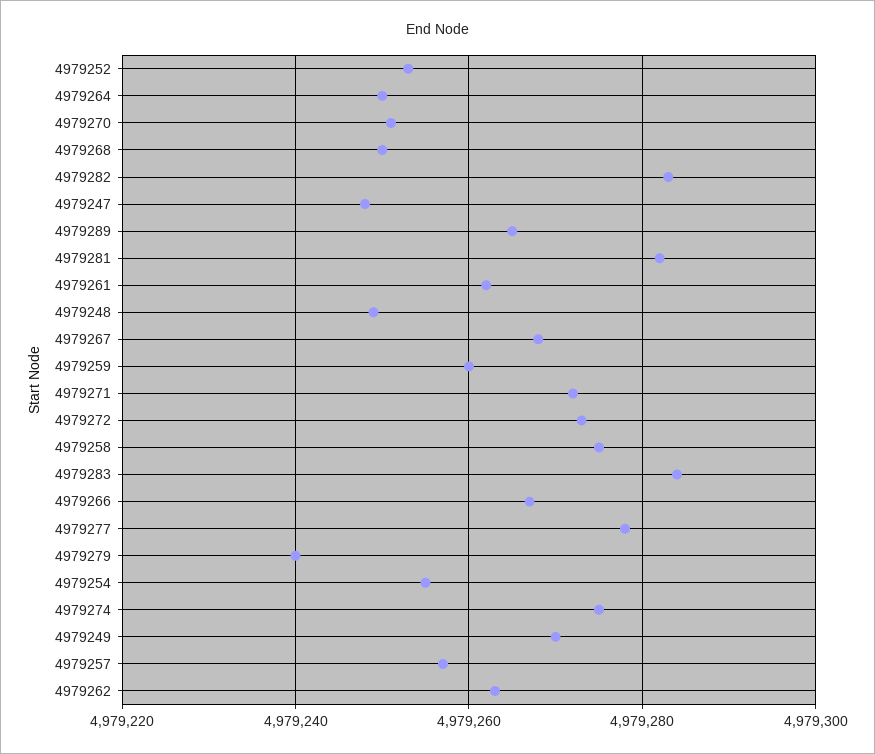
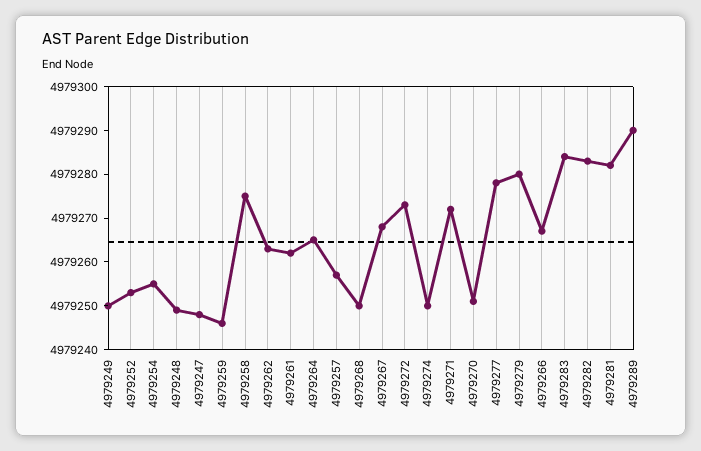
4979264: 4979250 -> 4979265
4979289: 4979265 -> 4979290
4979259: 4979260 -> 4979245
4979279: 4979240 -> 4979280
4979274: 4979275 -> 4979250
4979249: 4979270 -> 4979250

